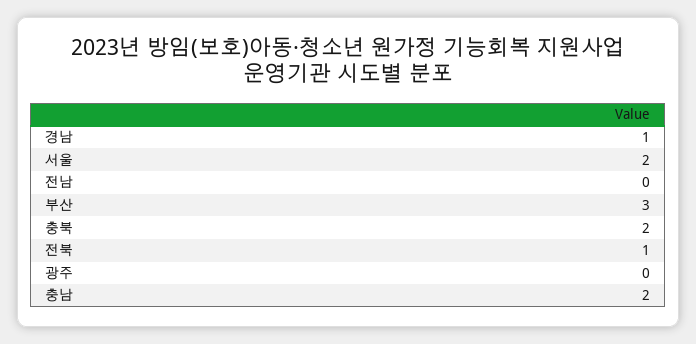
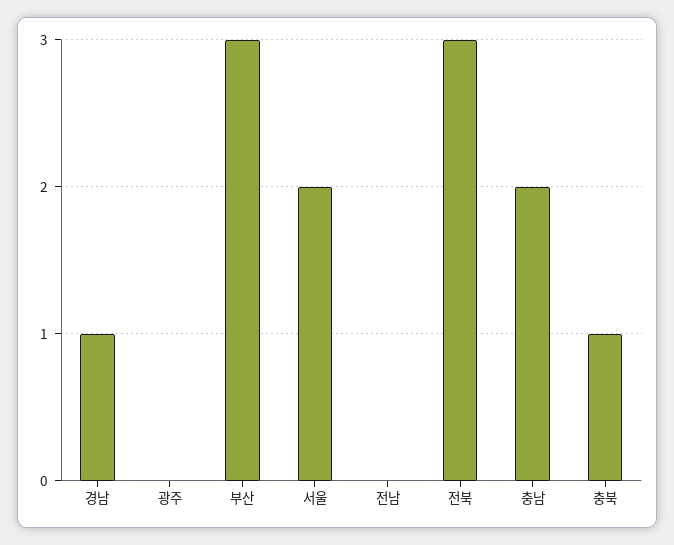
충북: 2 -> 1
전북: 1 -> 3

